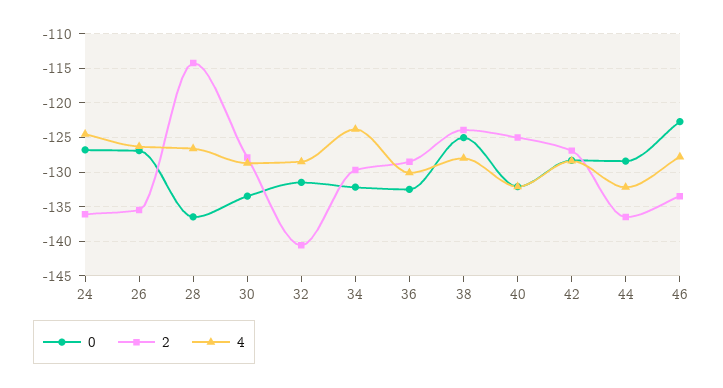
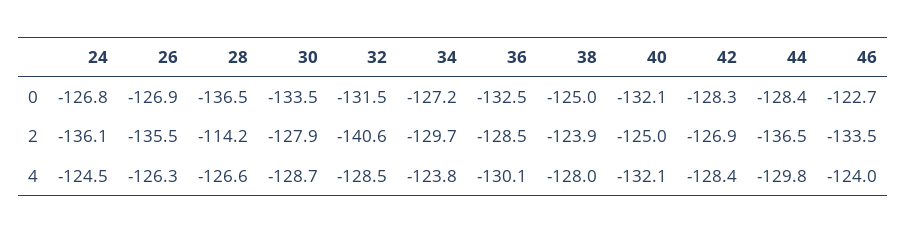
0, 34: -132 -> -127.2
4, 44: -132 -> -129.8
4, 46: -128 -> -124

